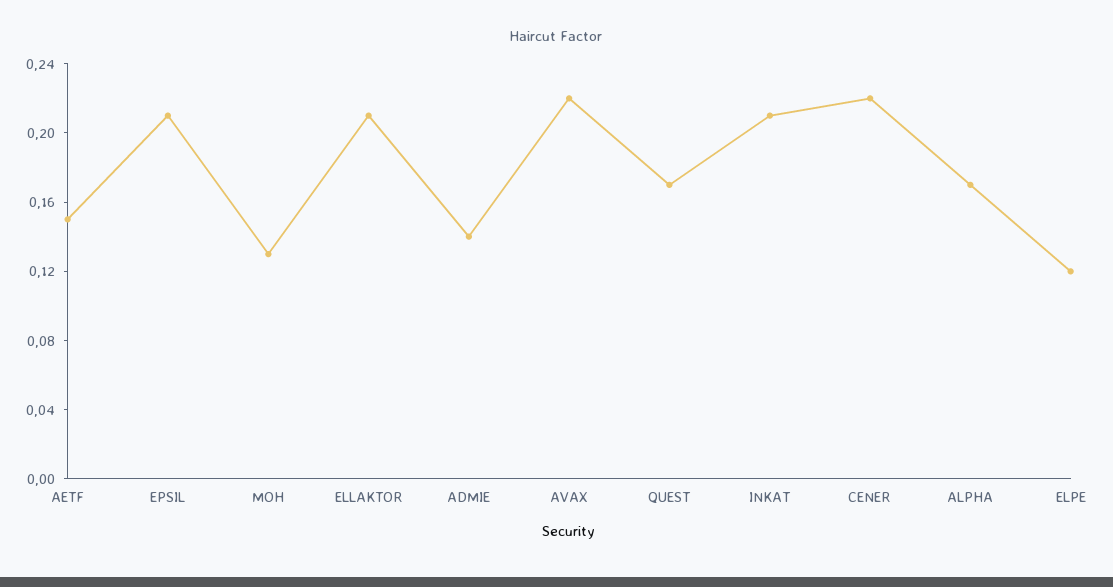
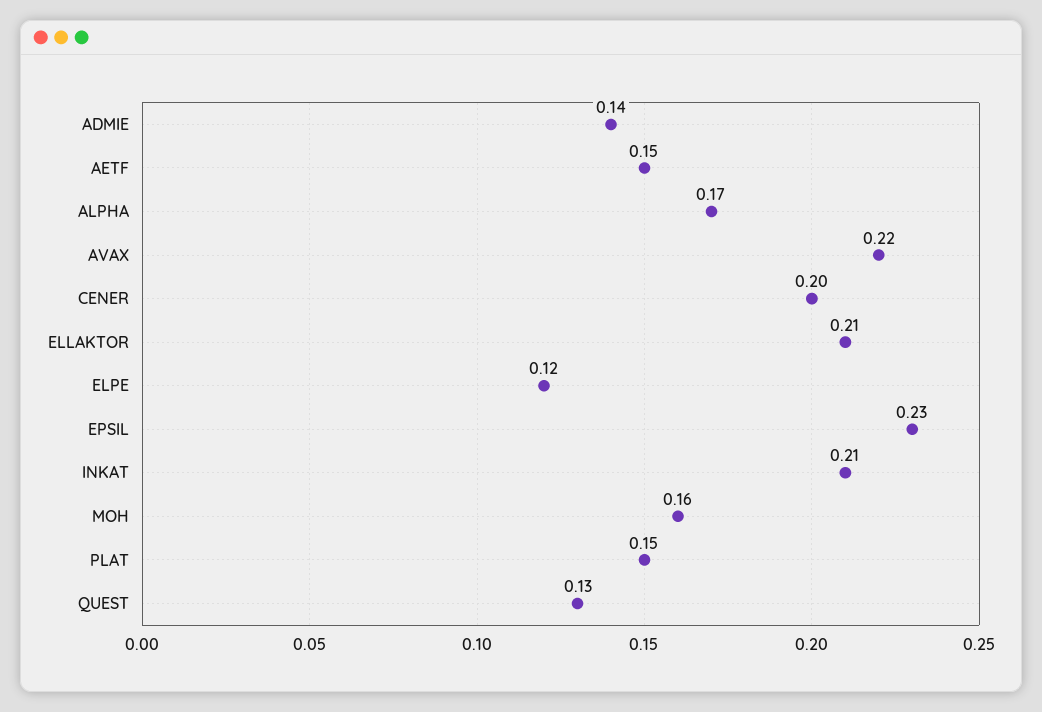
EPSIL: 0.21 -> 0.23
MOH: 0.13 -> 0.16
QUEST: 0.17 -> 0.13
CENER: 0.22 -> 0.2
PLAT: none -> 0.15

